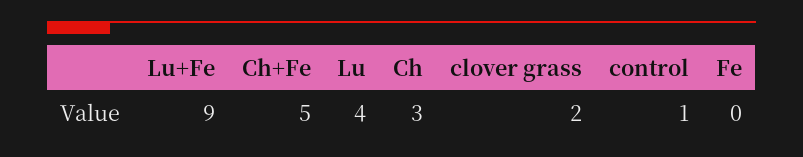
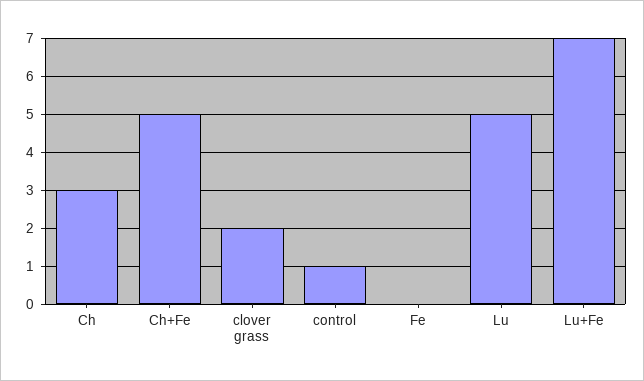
Lu+Fe: 9 -> 7
Lu: 4 -> 5

